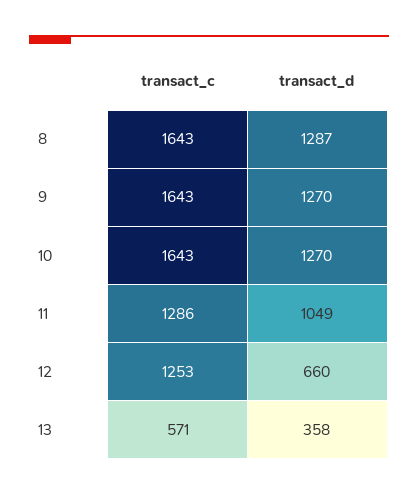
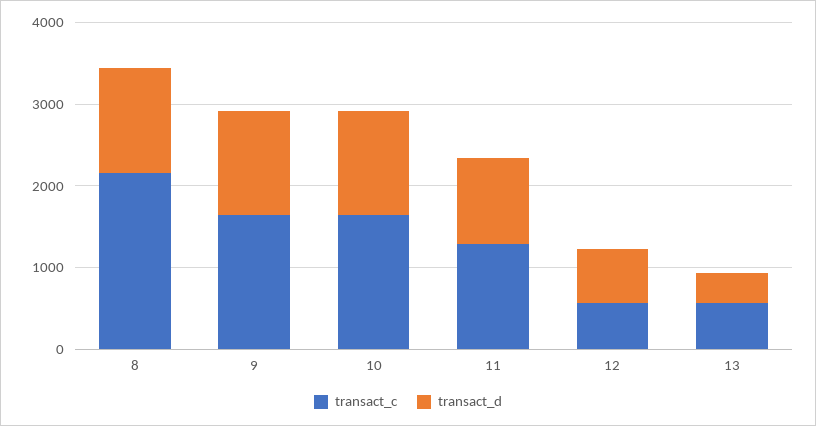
transact_c, 8: 1643 -> 2200
transact_c, 12: 1253 -> 600

